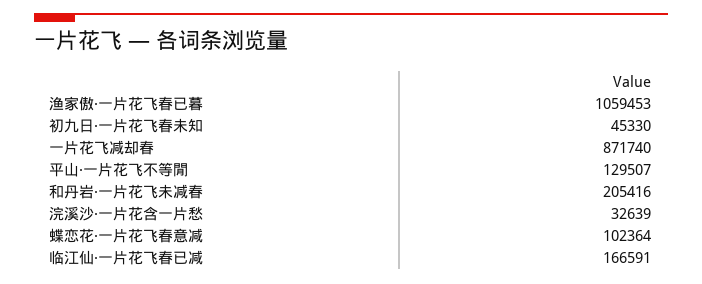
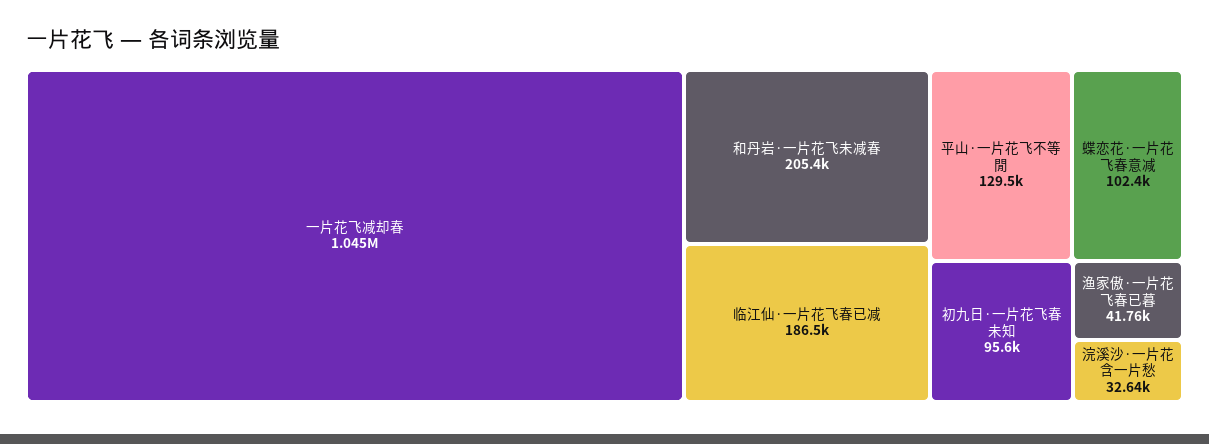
渔家傲·一片花飞春已暮: 1059453 -> 41760
初九日·一片花飞春未知: 45330 -> 95600
一片花飞减却春: 871740 -> 1045000
临江仙·一片花飞春已减: 166591 -> 186500

